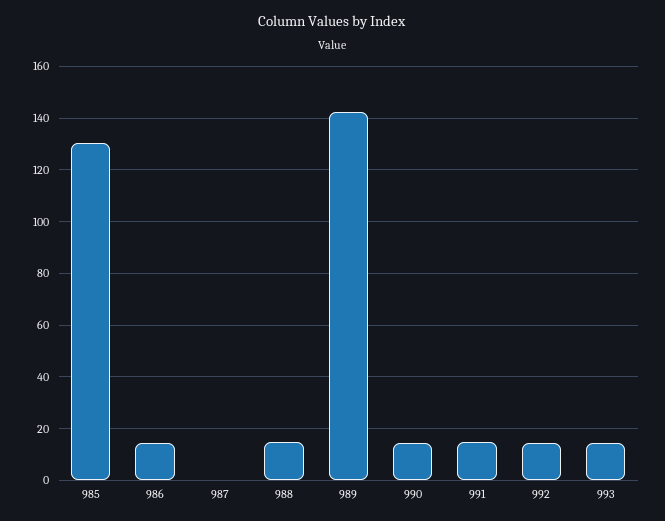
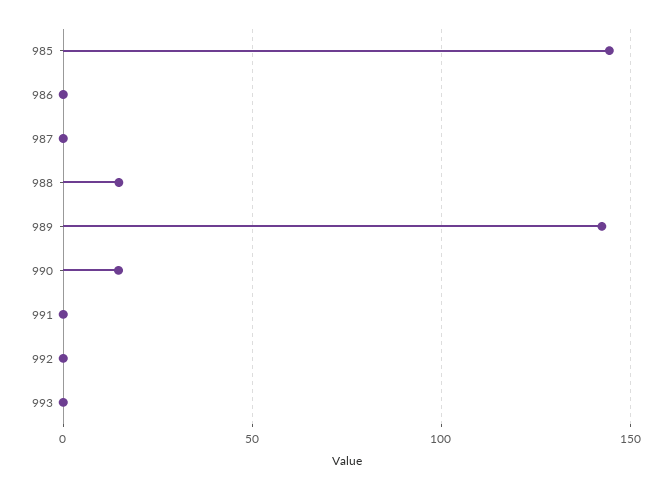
985: 130 -> 145
986: 15 -> 0
991: 15 -> 0
992: 15 -> 0
993: 15 -> 0

